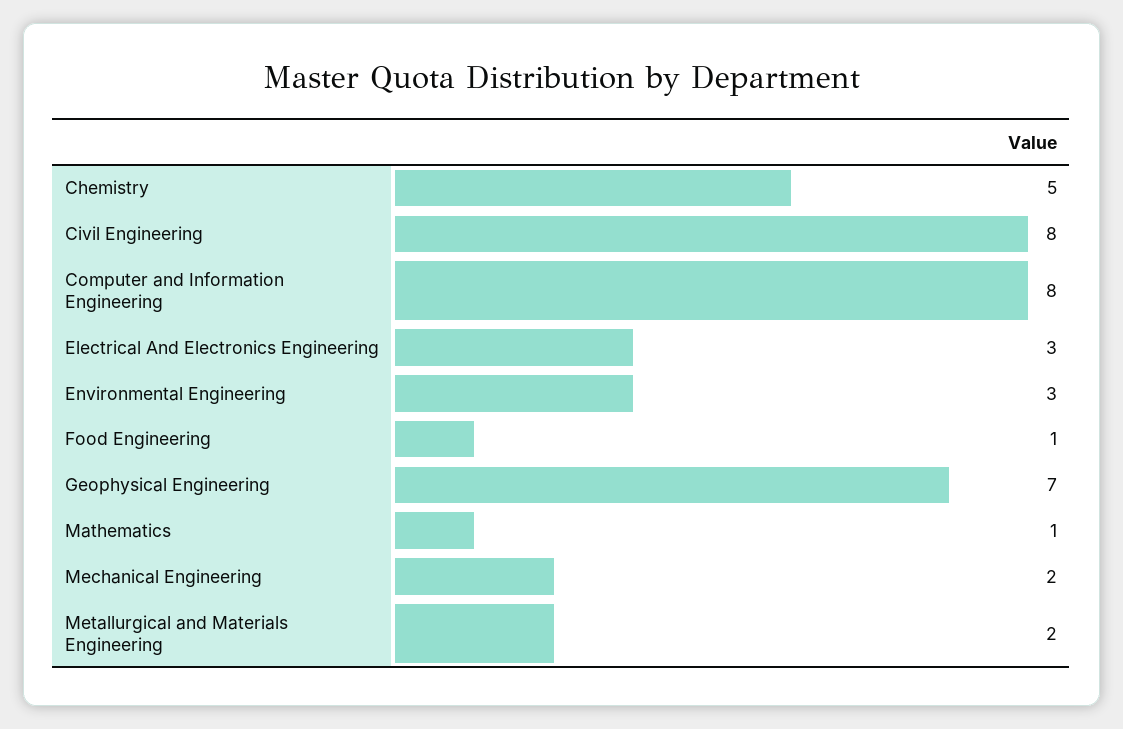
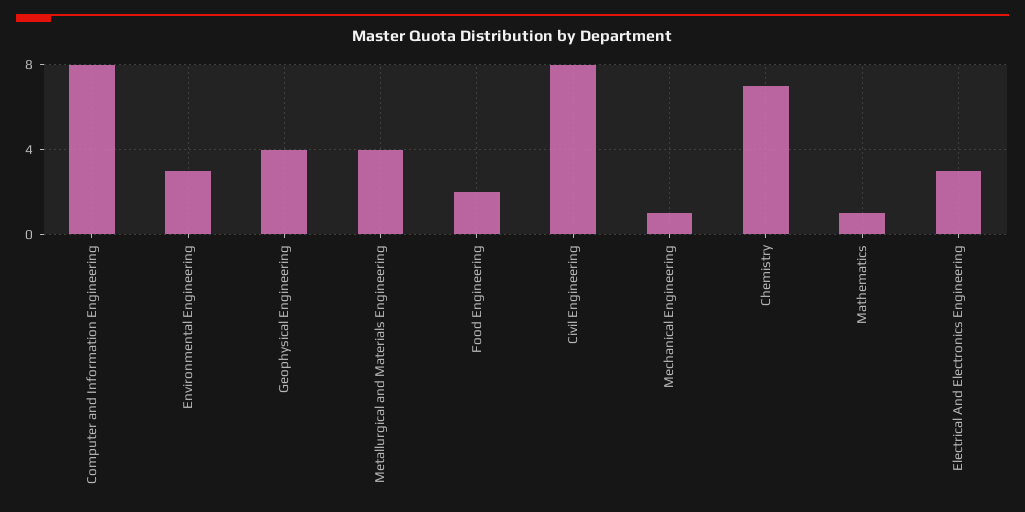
Chemistry: 5 -> 7
Food Engineering: 1 -> 2
Geophysical Engineering: 7 -> 4
Mechanical Engineering: 2 -> 1
Metallurgical and Materials Engineering: 2 -> 4

